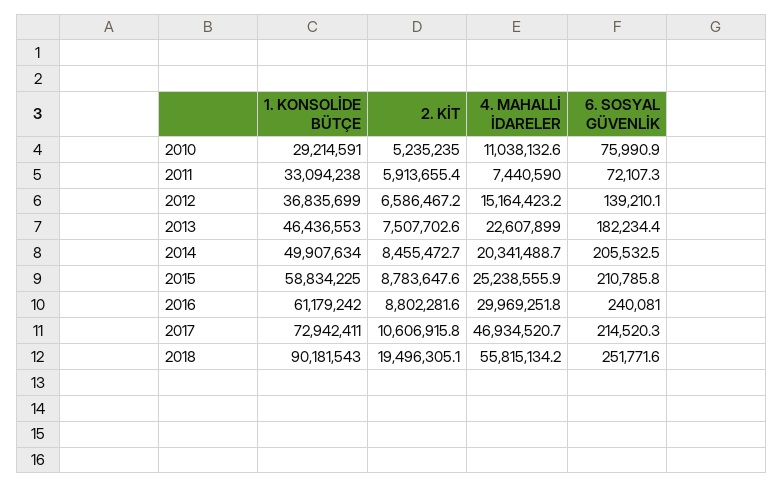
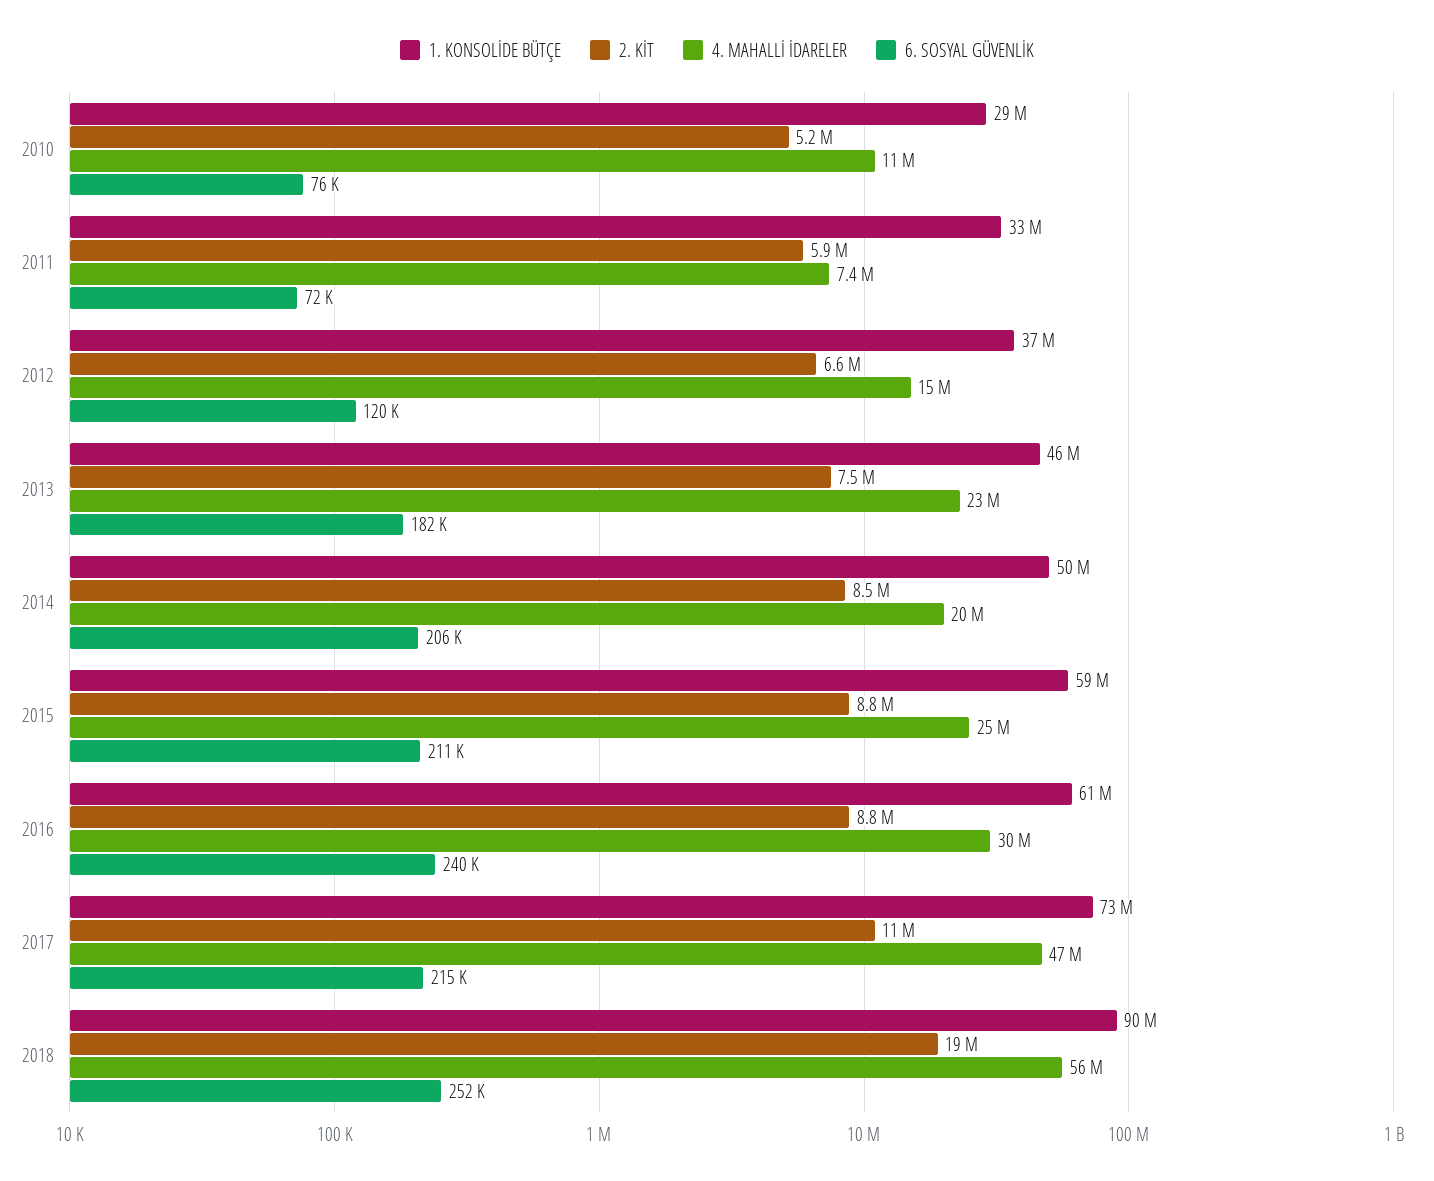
6. SOSYAL GÜVENLİK, 2012: 139210.1 -> 120000

